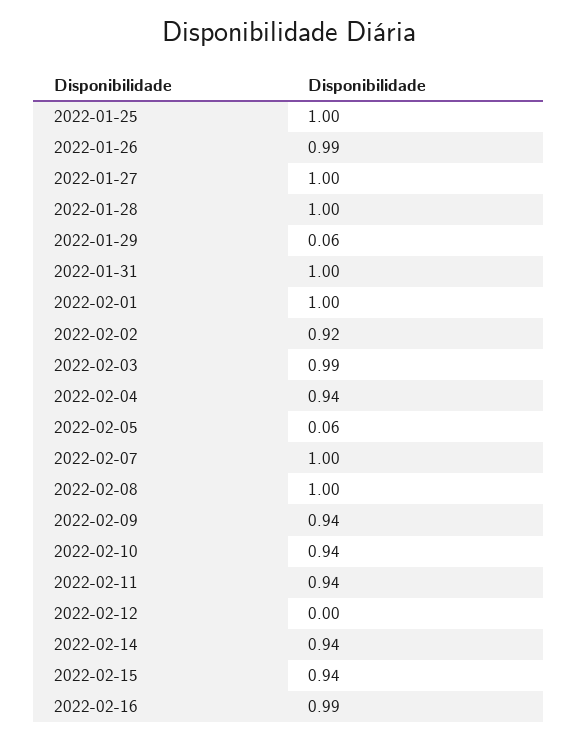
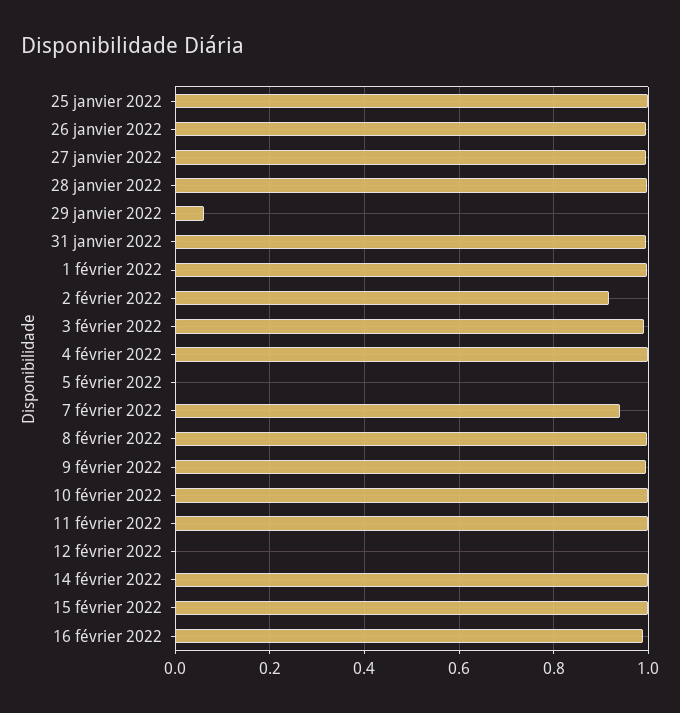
2022-02-04: 0.94 -> 1
2022-02-05: 0.06 -> 0
2022-02-07: 1 -> 0.94
2022-02-09: 0.94 -> 1
2022-02-10: 0.94 -> 1
2022-02-11: 0.94 -> 1
2022-02-14: 0.94 -> 1
2022-02-15: 0.94 -> 1

